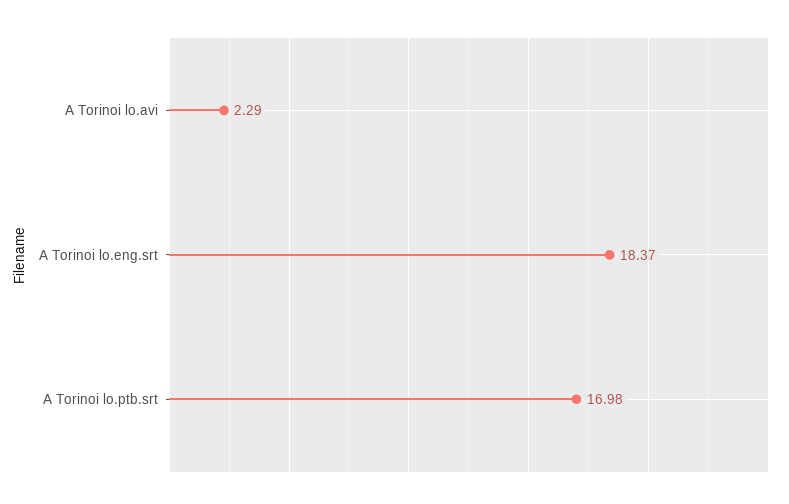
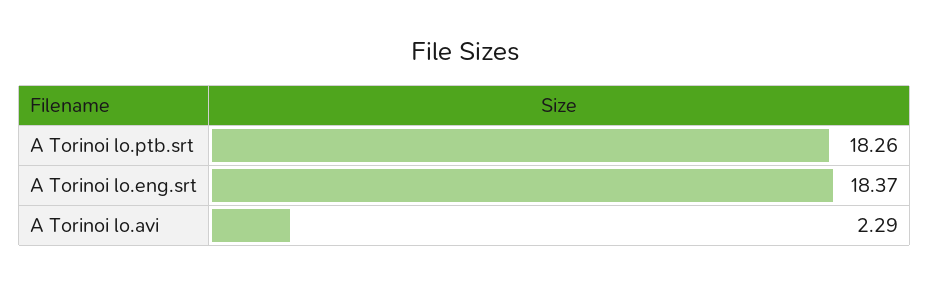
A Torinoi lo.ptb.srt: 16.98 -> 18.26

